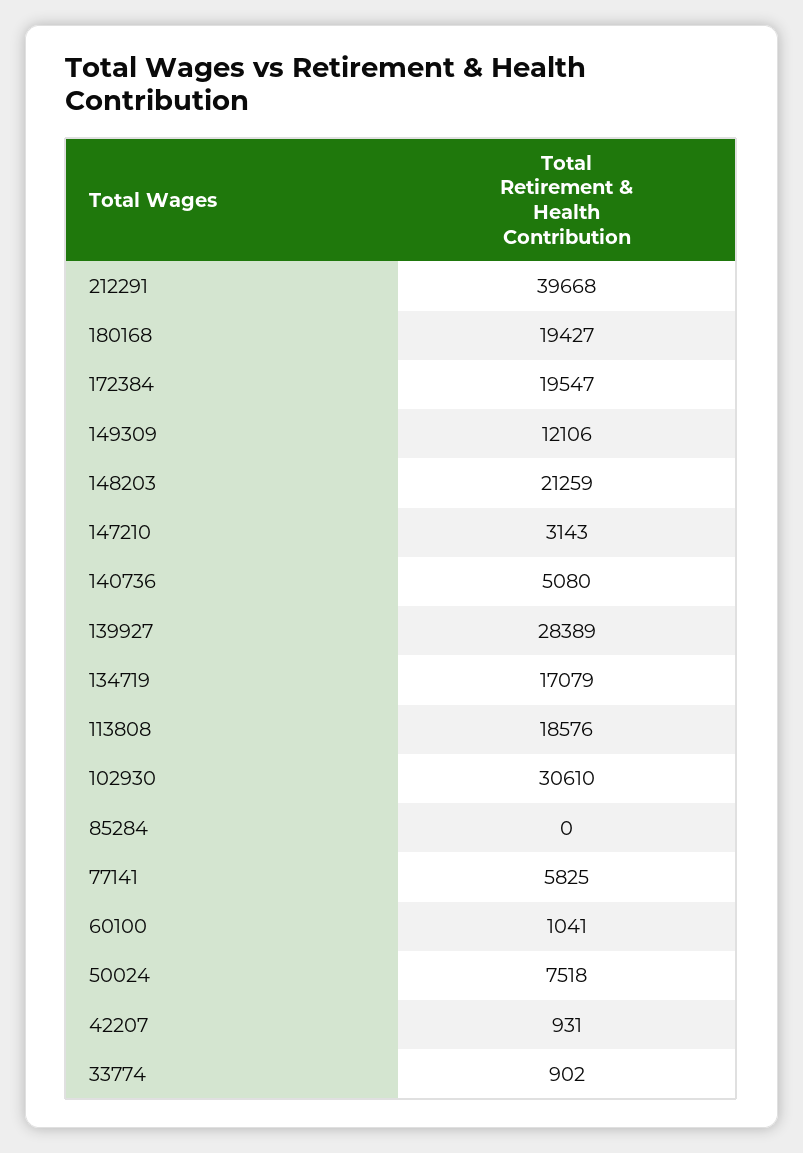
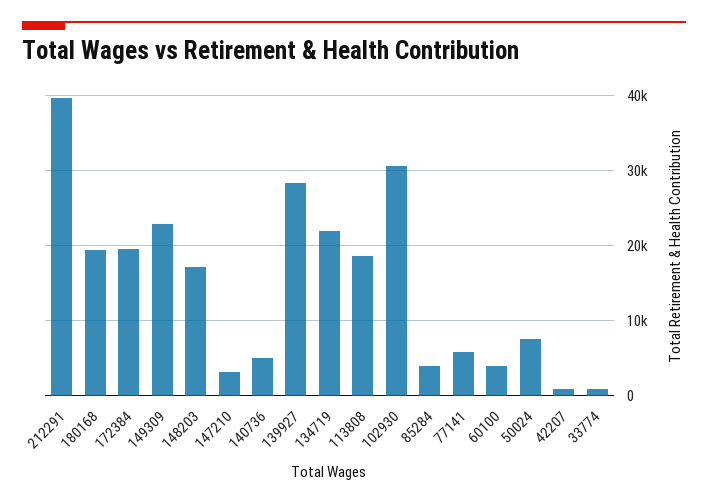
149309: 12106 -> 23000
148203: 21259 -> 17000
134719: 17079 -> 22000
85284: 0 -> 4000
60100: 1041 -> 4000

